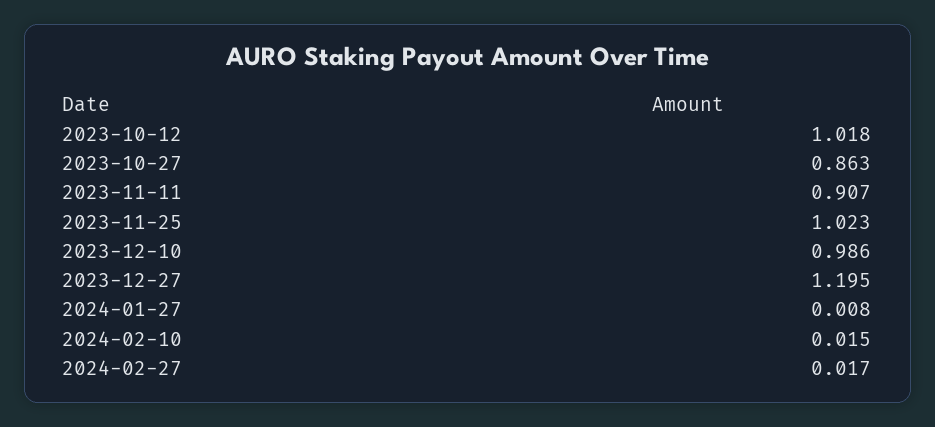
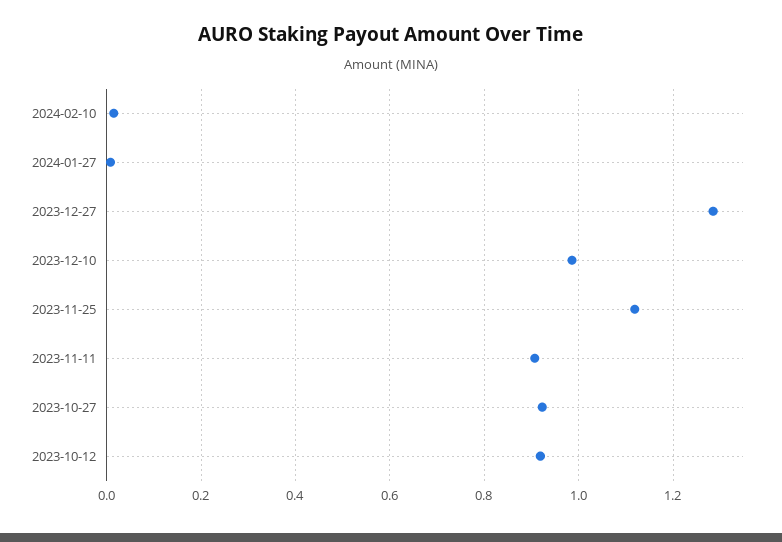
2023-10-12: 1.018 -> 0.92
2023-10-27: 0.863 -> 0.92
2023-11-25: 1.023 -> 1.12
2023-12-27: 1.195 -> 1.28
2024-02-27: 0.017 -> none

